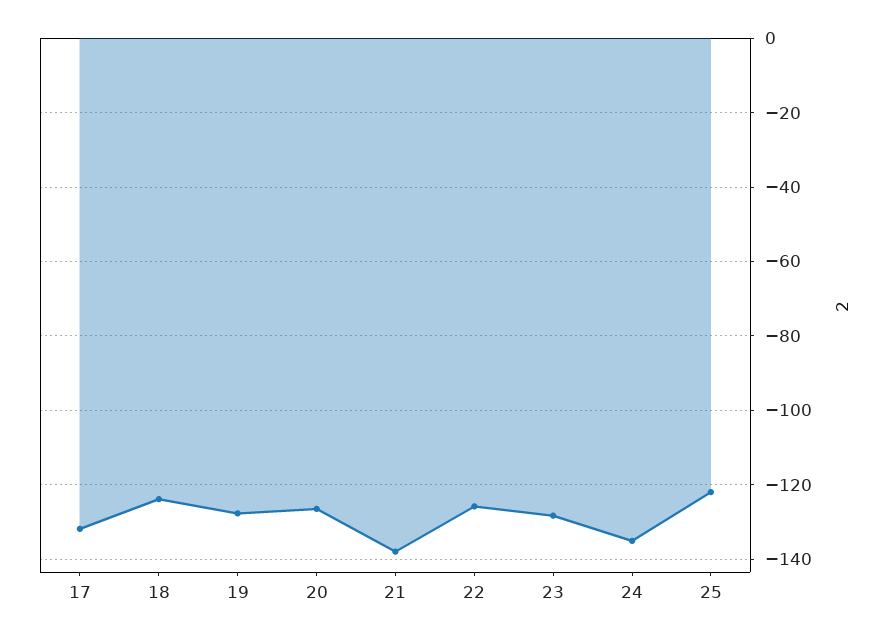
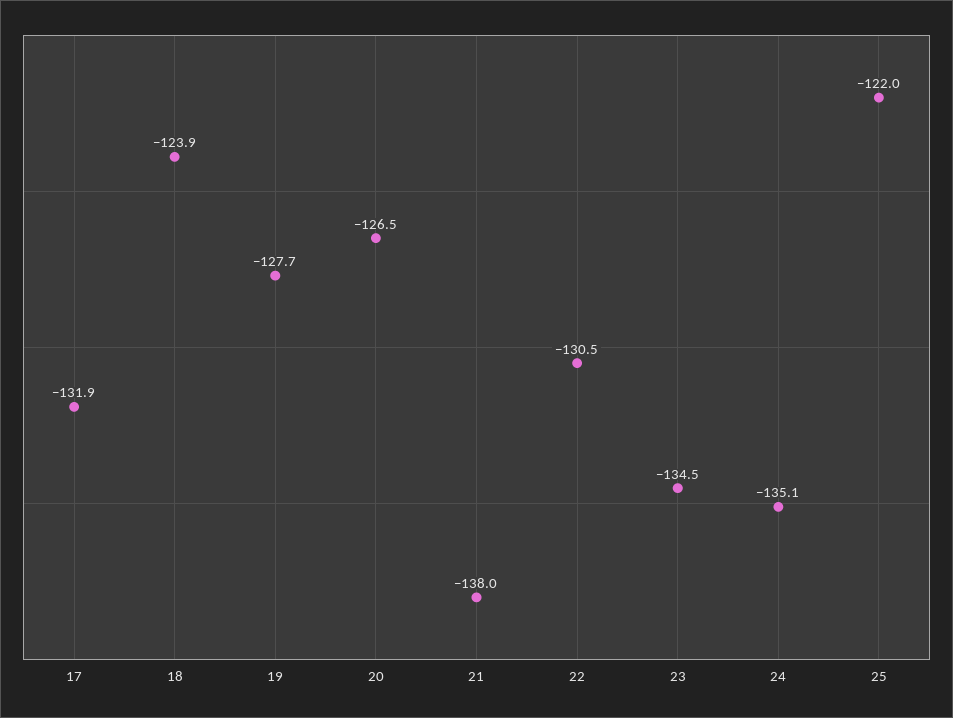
22: -126 -> -130.5
23: -128 -> -134.5

